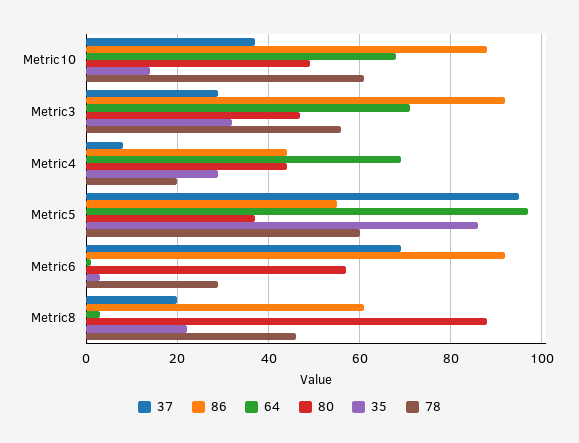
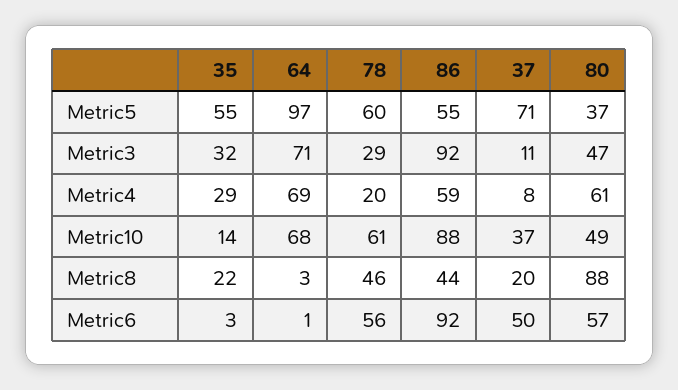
37, Metric3: 30 -> 11
78, Metric3: 55 -> 29
86, Metric4: 45 -> 59
80, Metric4: 45 -> 61
37, Metric5: 95 -> 71
35, Metric5: 85 -> 55
37, Metric6: 70 -> 50
78, Metric6: 30 -> 56
86, Metric8: 60 -> 44

